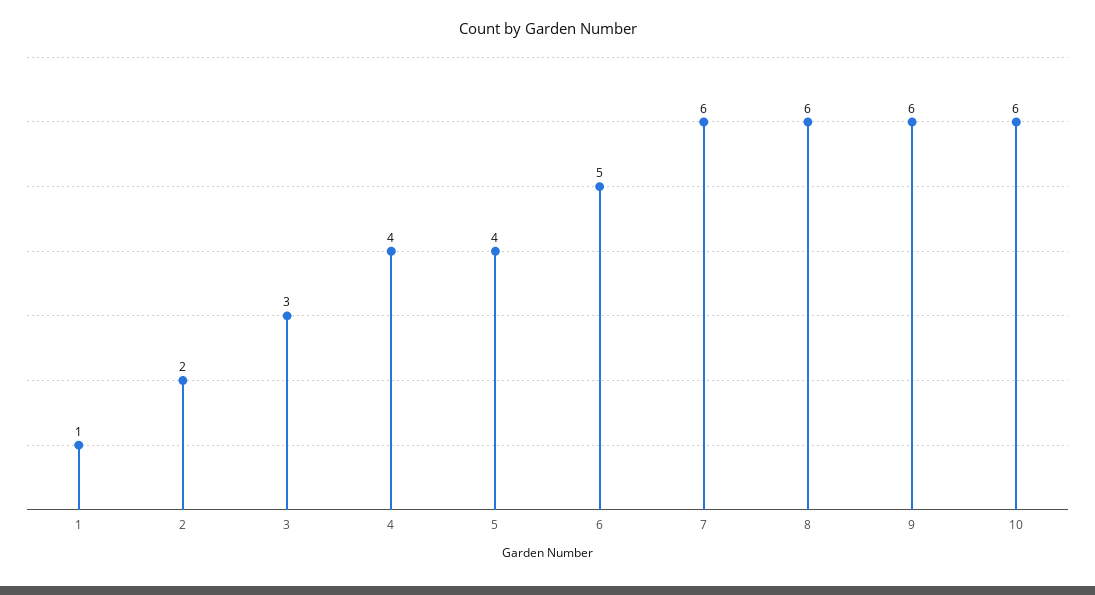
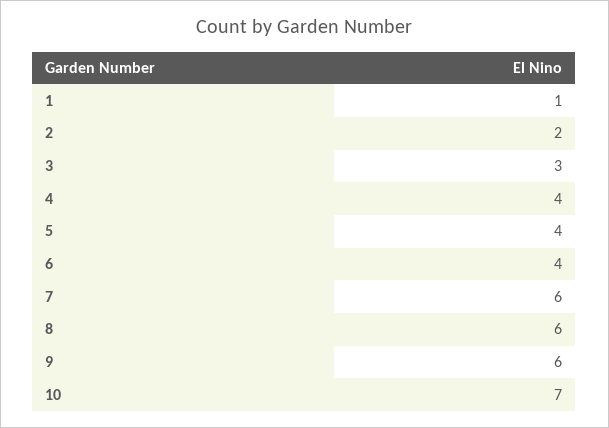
6: 5 -> 4
10: 6 -> 7

